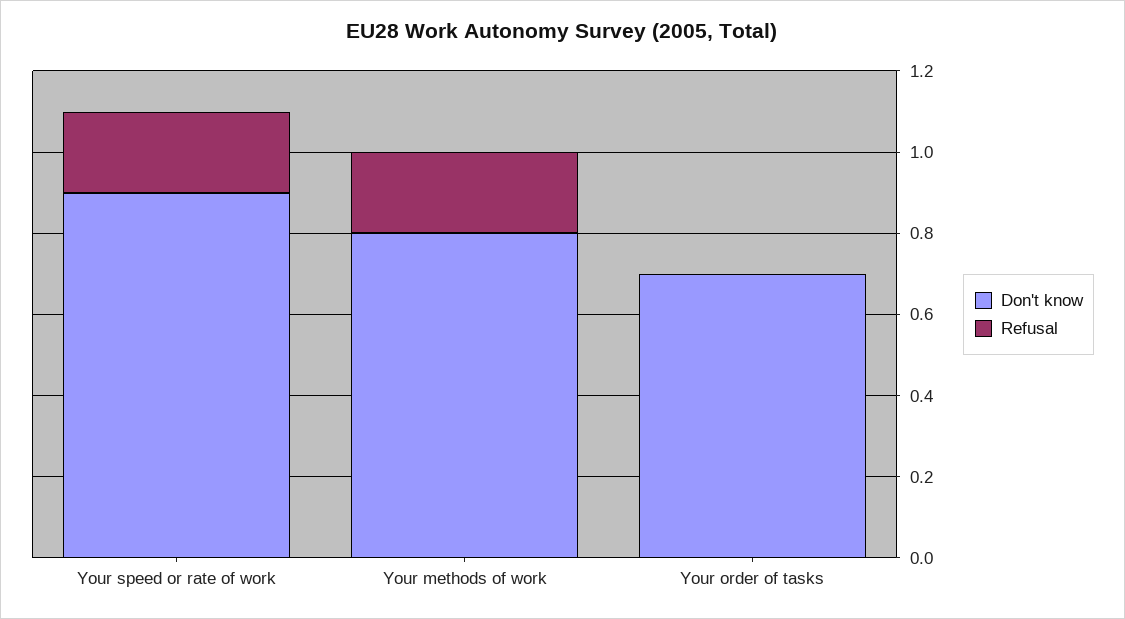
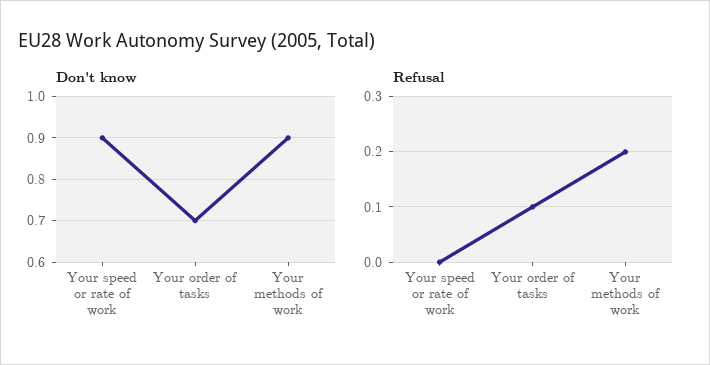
Refusal, Your speed or rate of work: 0.2 -> 0
Don't know, Your methods of work: 0.8 -> 0.9
Refusal, Your order of tasks: 0 -> 0.1

